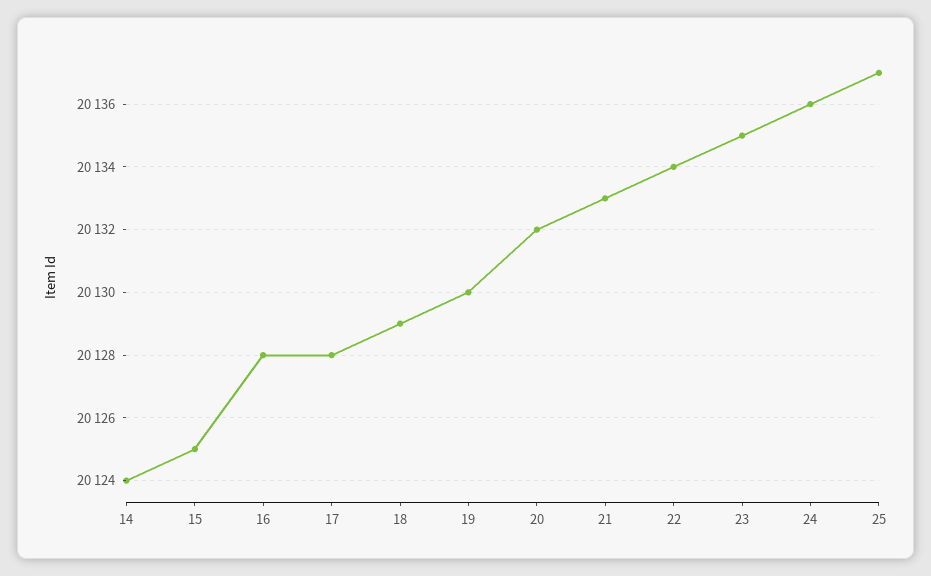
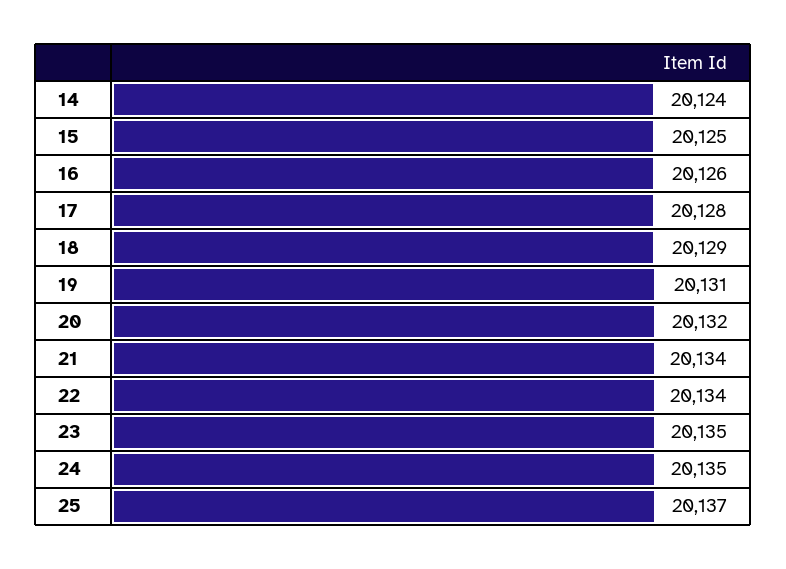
16: 20128 -> 20126
19: 20130 -> 20131
21: 20133 -> 20134
24: 20136 -> 20135

